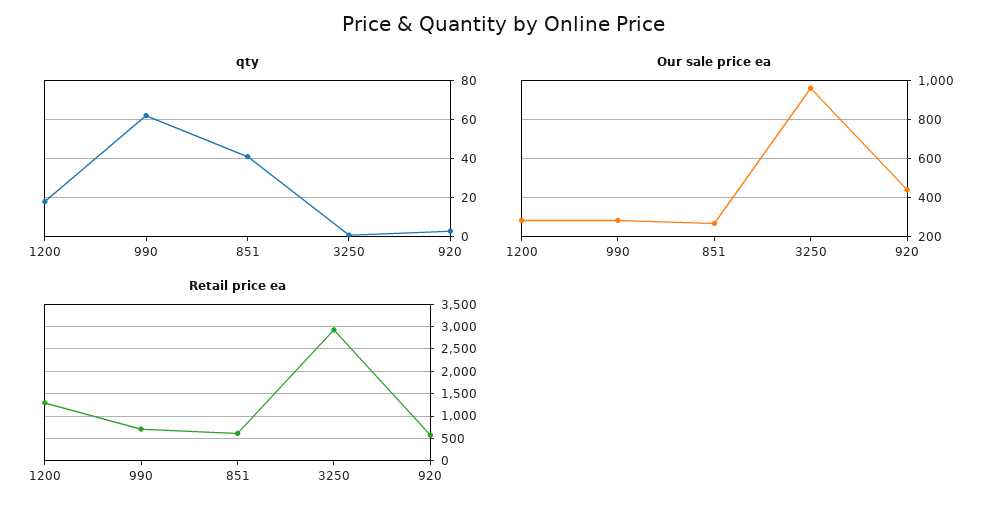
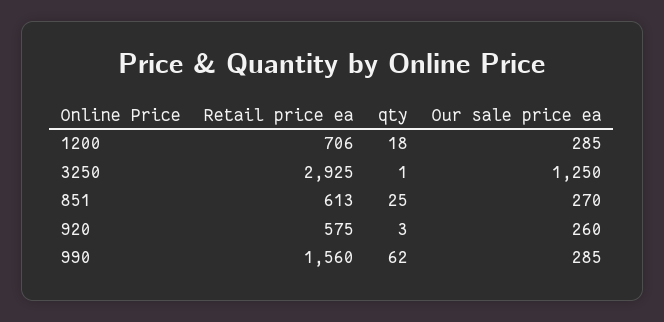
qty, 851: 40 -> 25
Our sale price ea, 3250: 950 -> 1250
Our sale price ea, 920: 450 -> 260
Retail price ea, 1200: 1250 -> 706
Retail price ea, 990: 750 -> 1560

